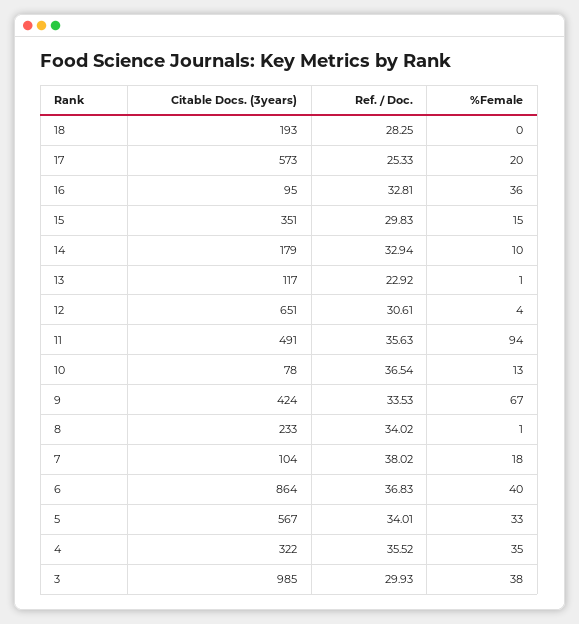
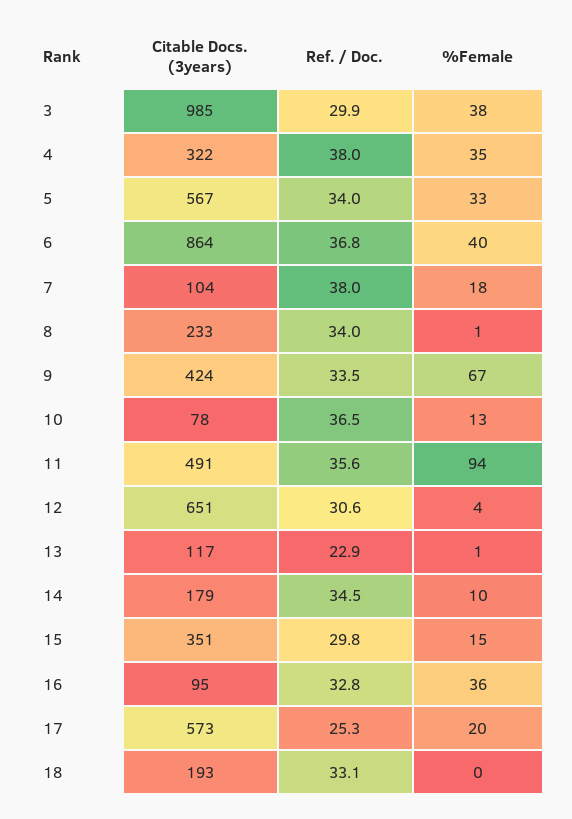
Ref. / Doc., 18: 28.25 -> 33.1
Ref. / Doc., 14: 32.94 -> 34.5
Ref. / Doc., 4: 35.52 -> 38

